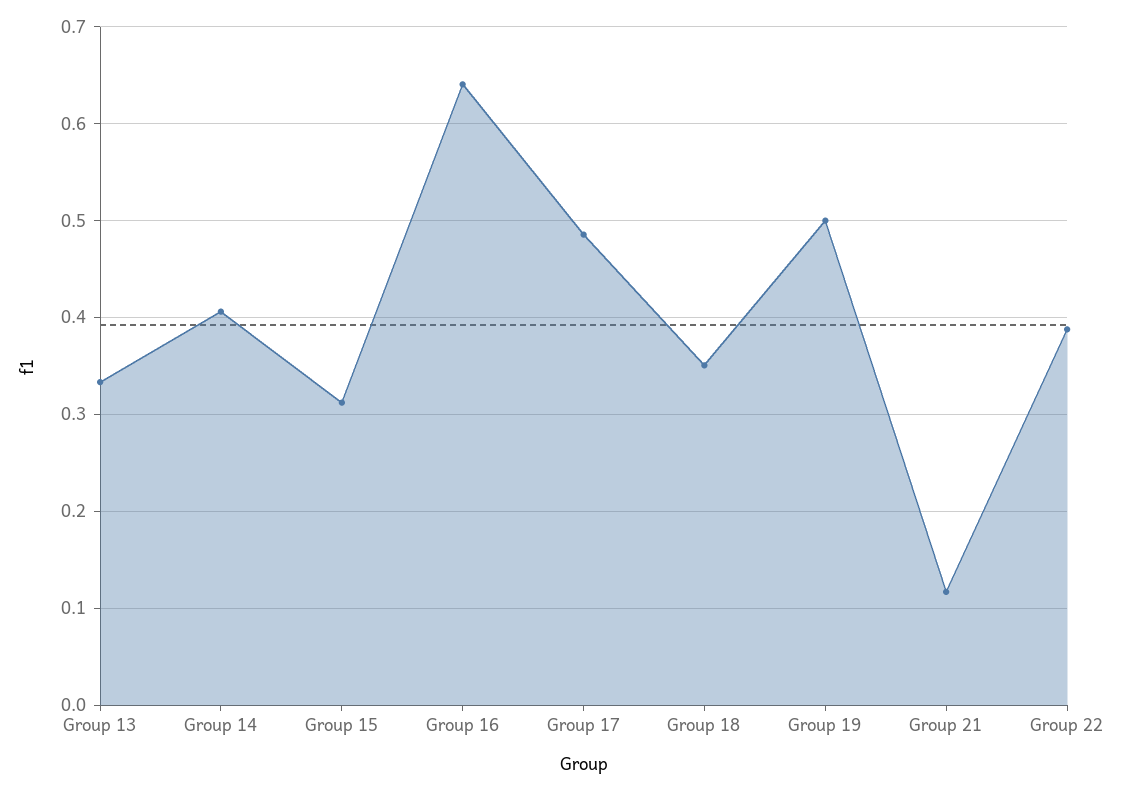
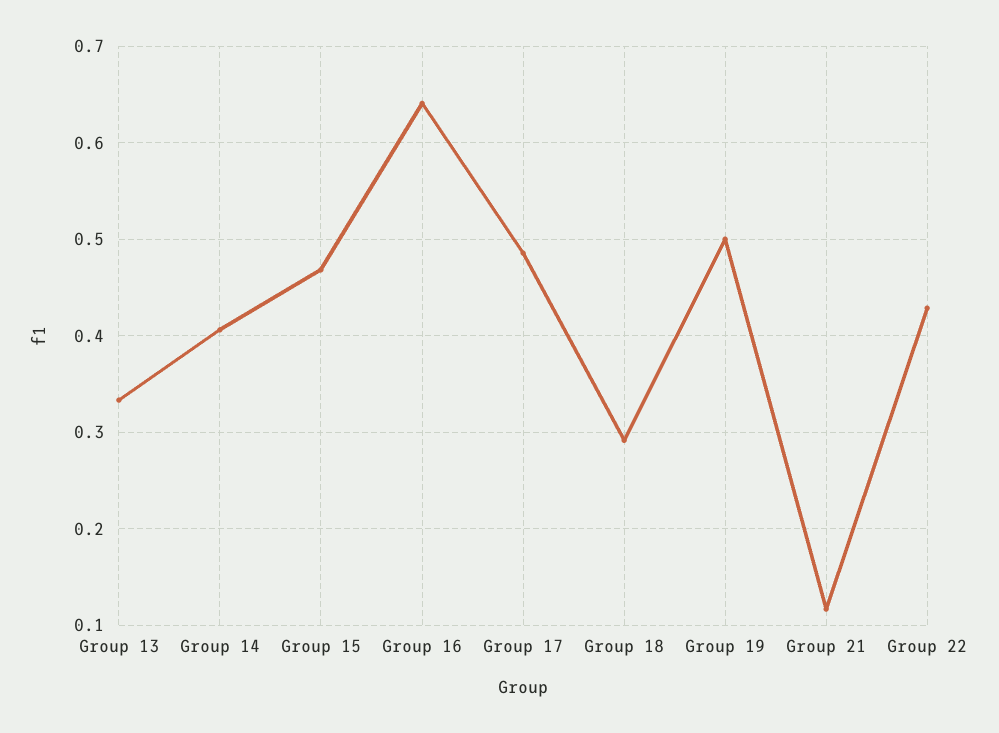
Group 15: 0.31 -> 0.47
Group 18: 0.35 -> 0.29
Group 22: 0.39 -> 0.43

